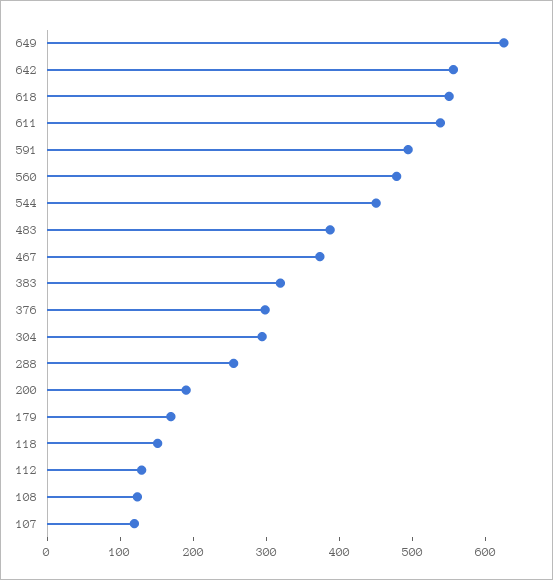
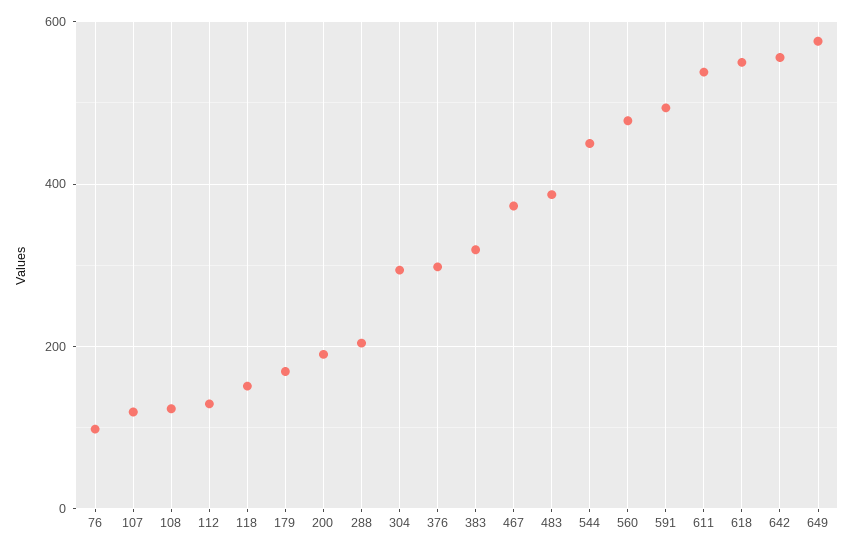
649: 620 -> 580
288: 260 -> 200
76: none -> 100

